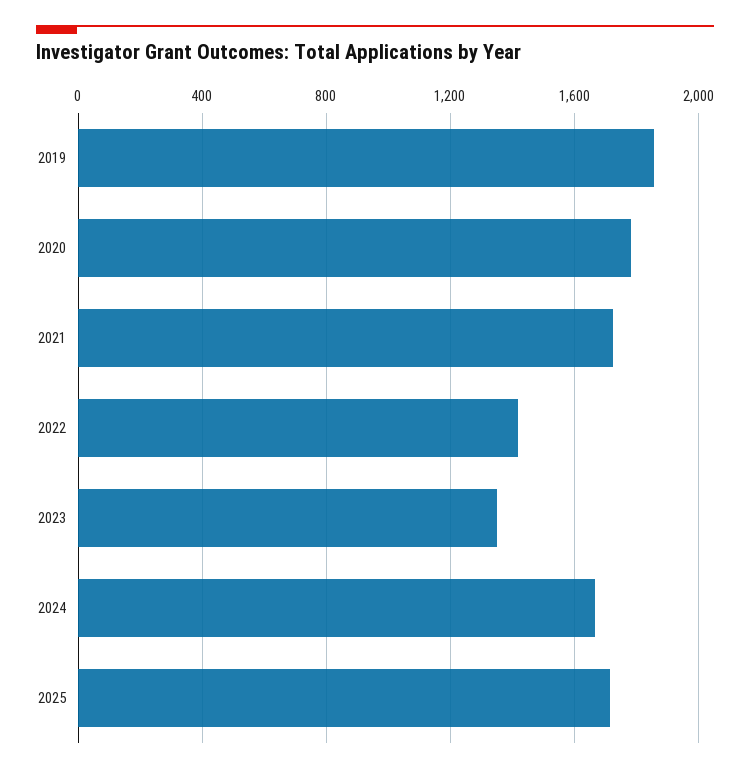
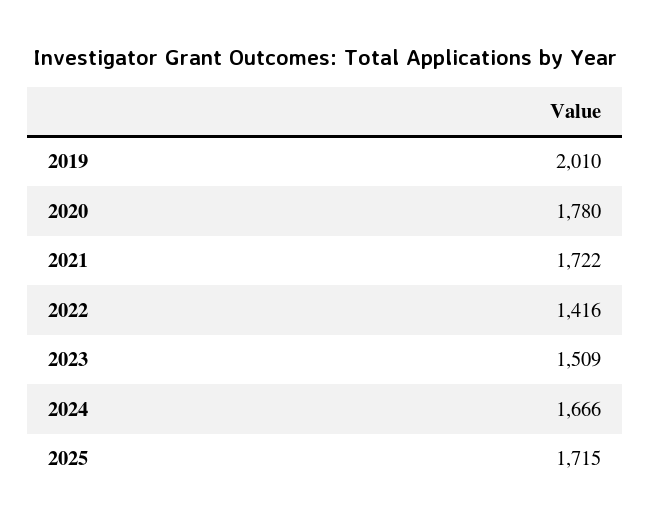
2019: 1850 -> 2010
2023: 1350 -> 1509

